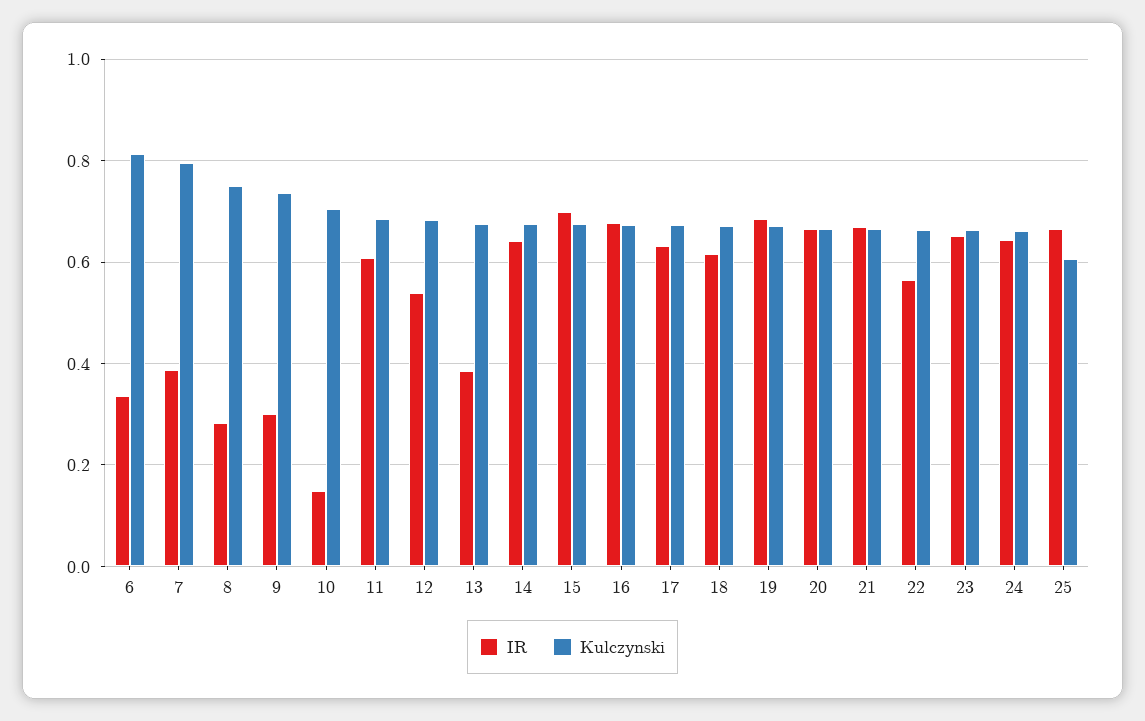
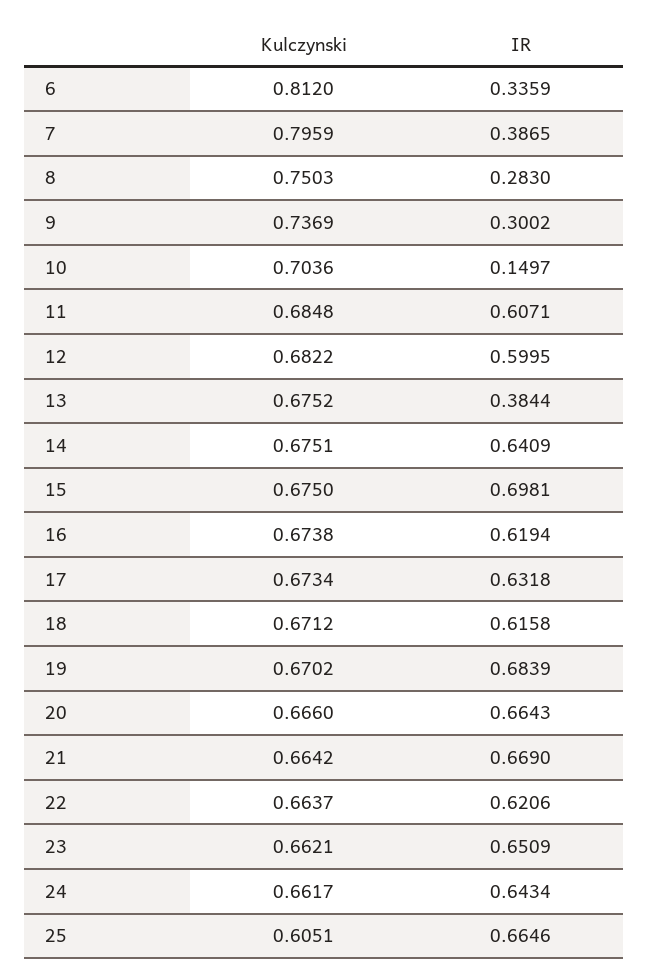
IR, 12: 0.54 -> 0.5995
IR, 16: 0.68 -> 0.6194
IR, 22: 0.56 -> 0.6206

